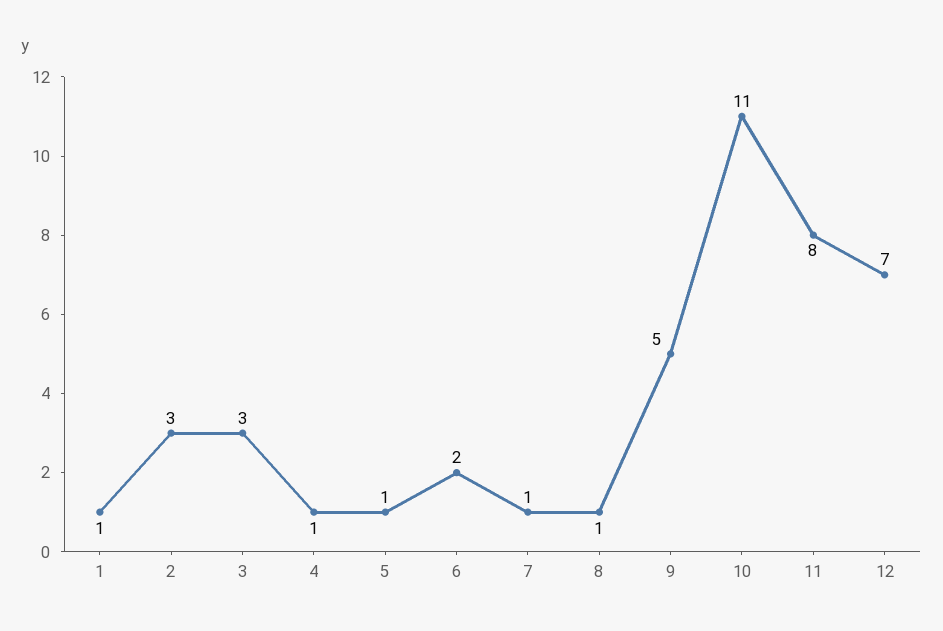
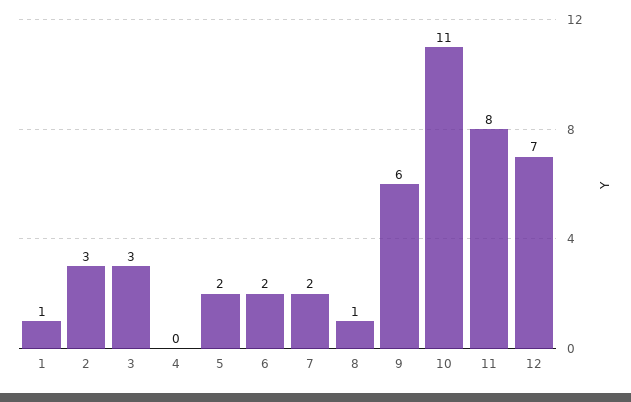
4: 1 -> 0
5: 1 -> 2
7: 1 -> 2
9: 5 -> 6

